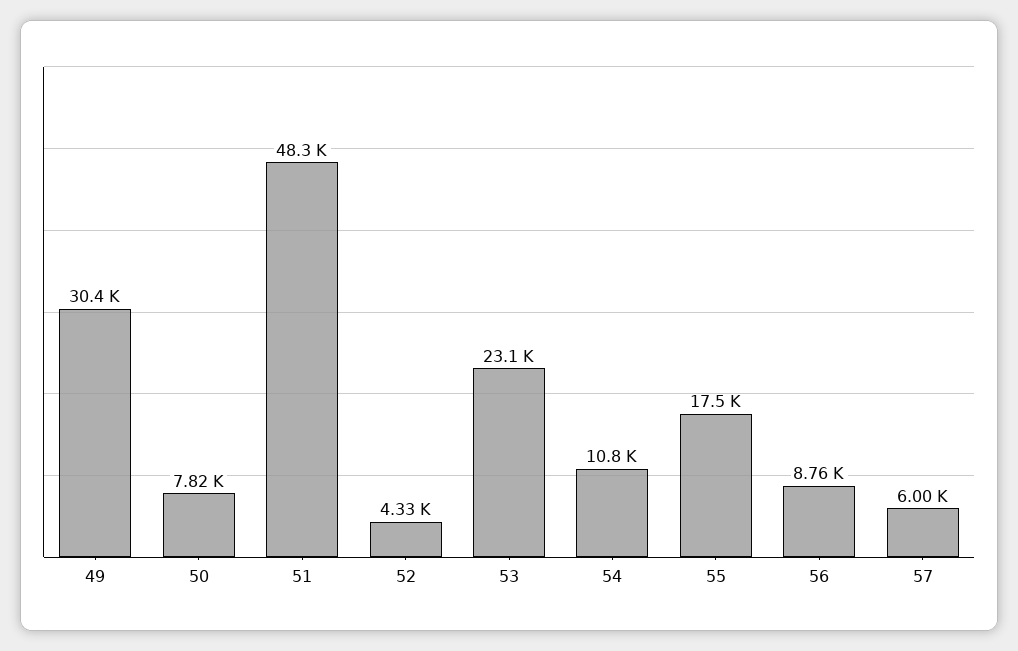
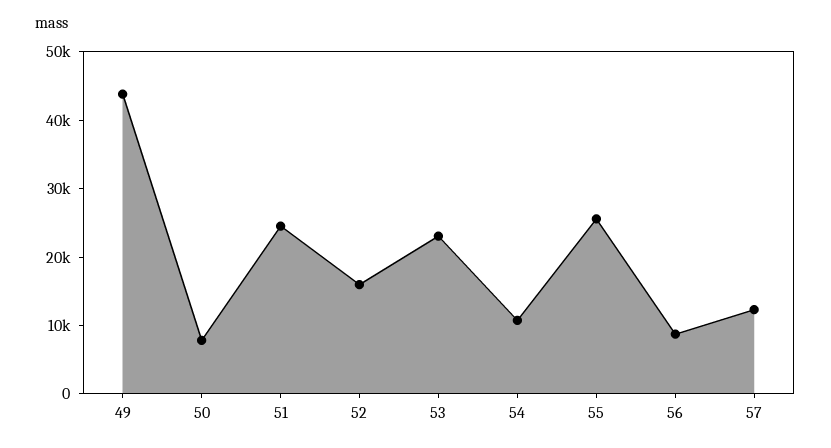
49: 30400 -> 44000
51: 48300 -> 24000
52: 4330 -> 16000
55: 17500 -> 26000
57: 6000 -> 12000

